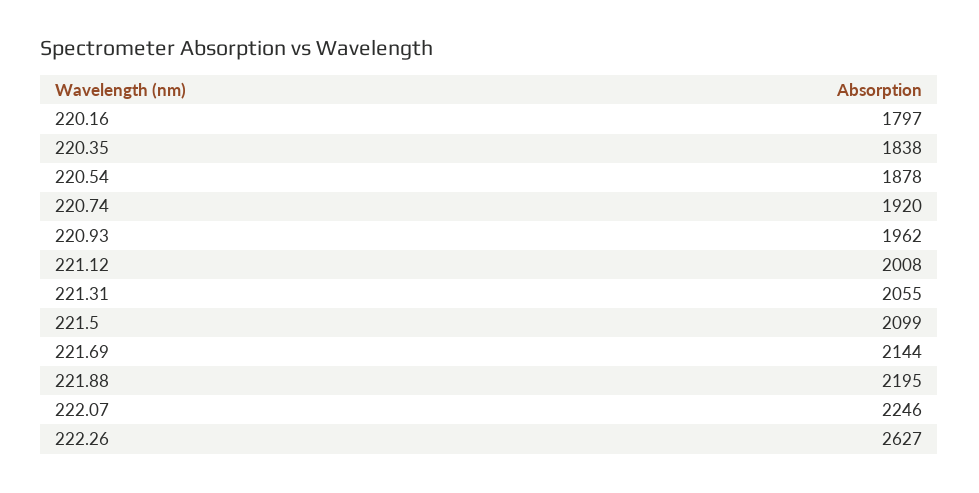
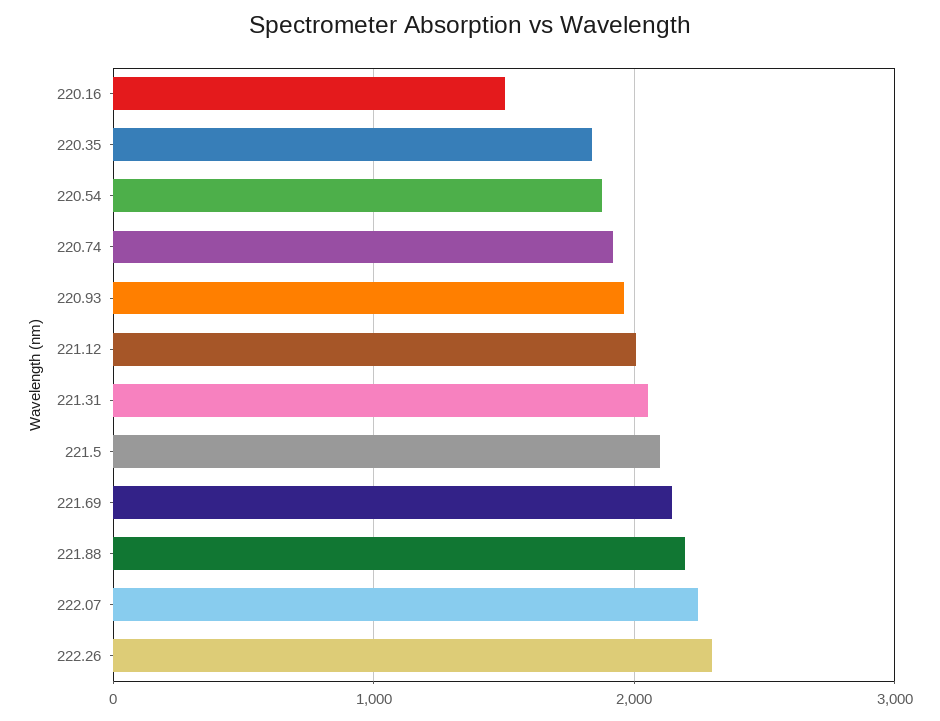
220.16: 1797 -> 1500
222.26: 2627 -> 2300

